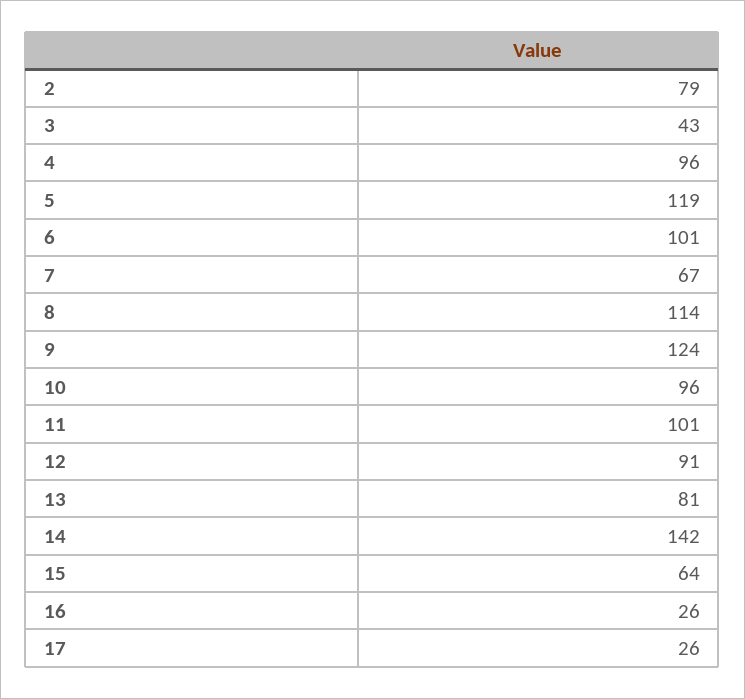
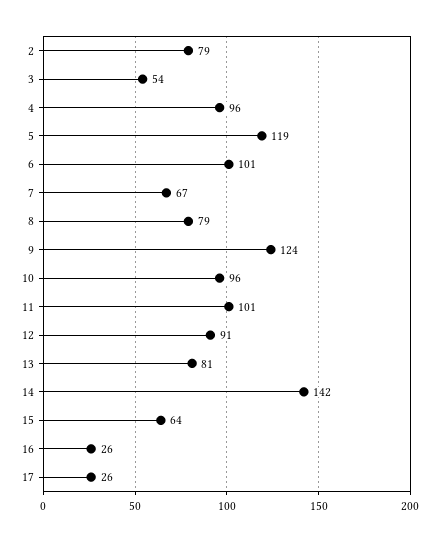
3: 43 -> 54
8: 114 -> 79

